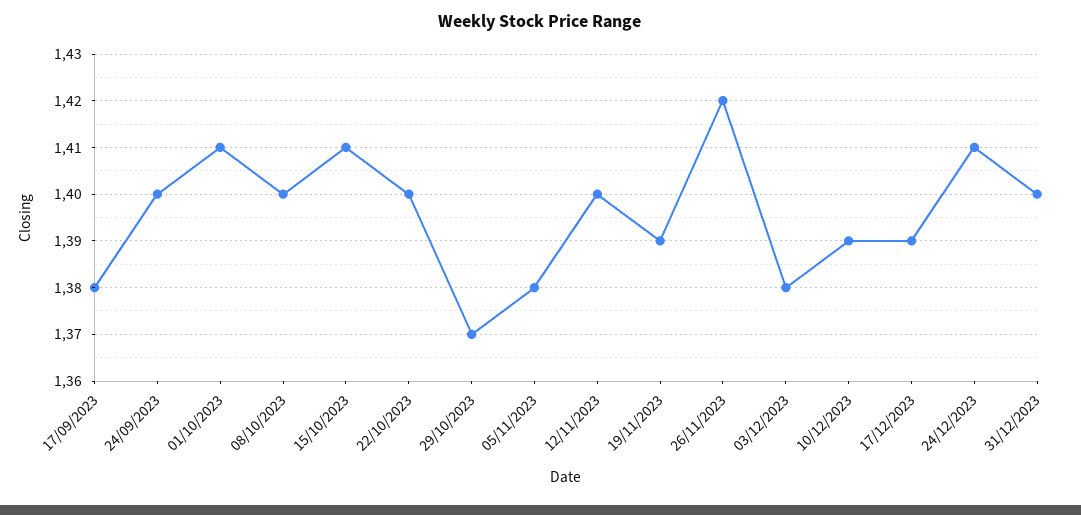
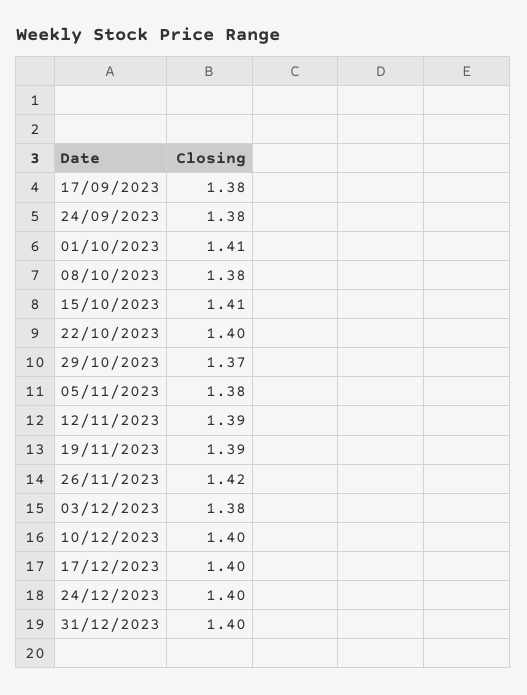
24/09/2023: 1.4 -> 1.38
08/10/2023: 1.4 -> 1.38
12/11/2023: 1.4 -> 1.39
10/12/2023: 1.39 -> 1.4
17/12/2023: 1.39 -> 1.4
24/12/2023: 1.41 -> 1.4

